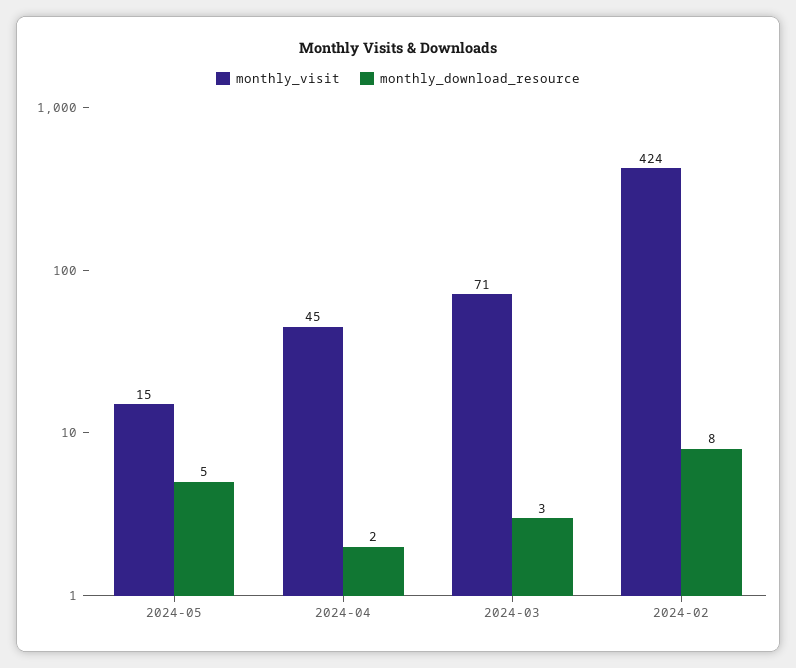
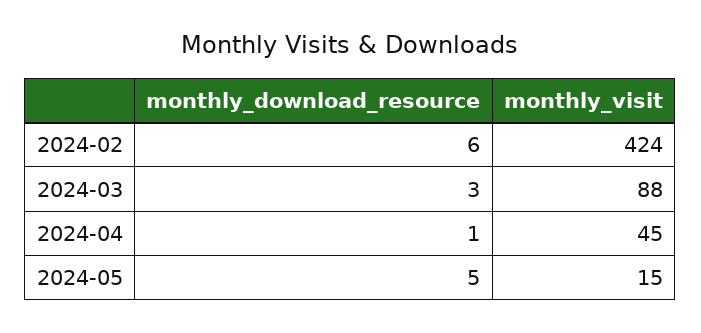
monthly_download_resource, 2024-04: 2 -> 1
monthly_visit, 2024-03: 71 -> 88
monthly_download_resource, 2024-02: 8 -> 6

